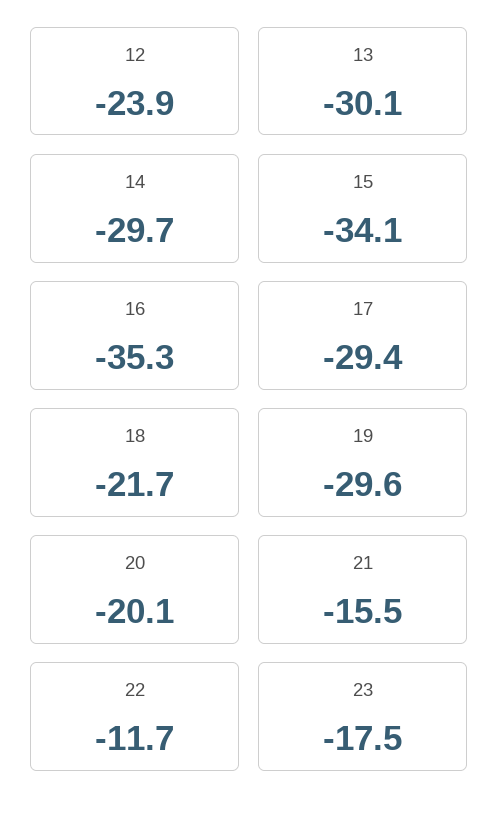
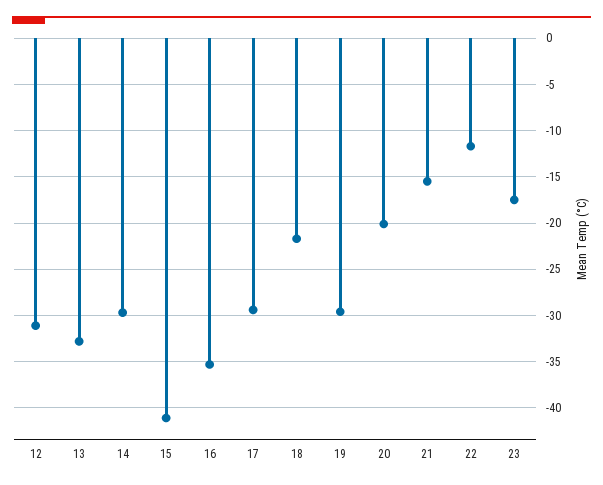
12: -23.9 -> -31
13: -30.1 -> -33
15: -34.1 -> -41

